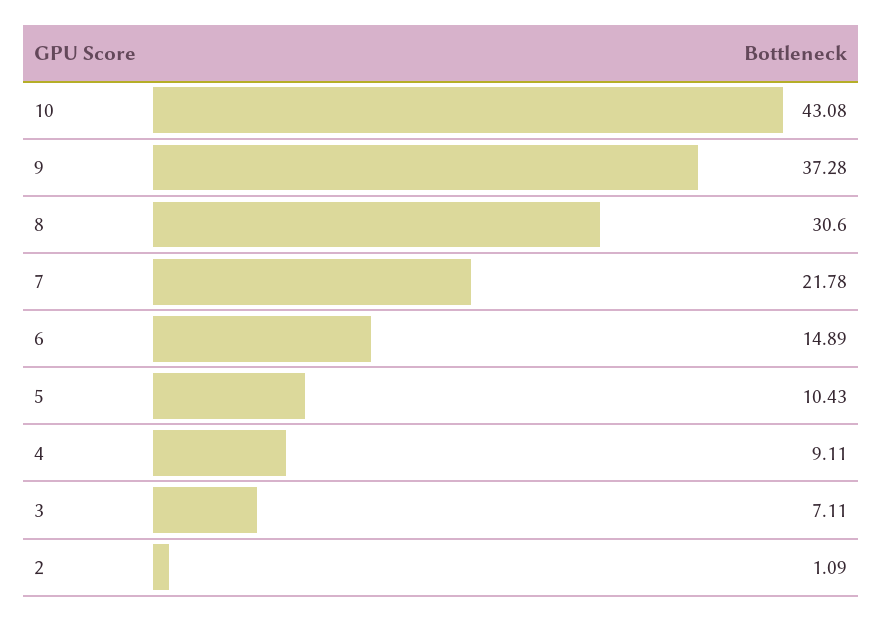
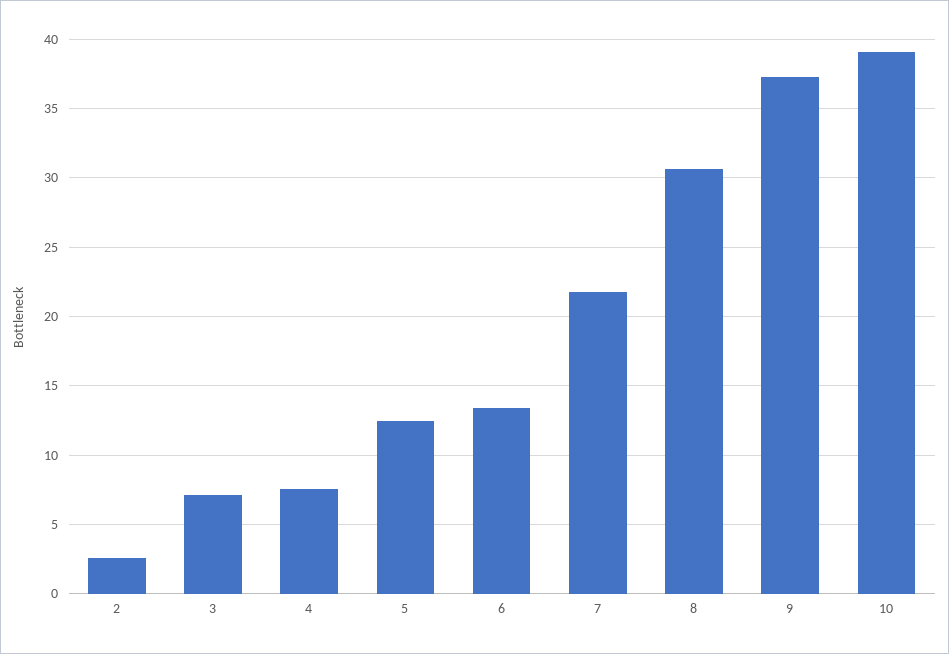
10: 43.08 -> 39
6: 14.89 -> 13.5
5: 10.43 -> 12.5
4: 9.11 -> 7.5
2: 1.09 -> 2.5

